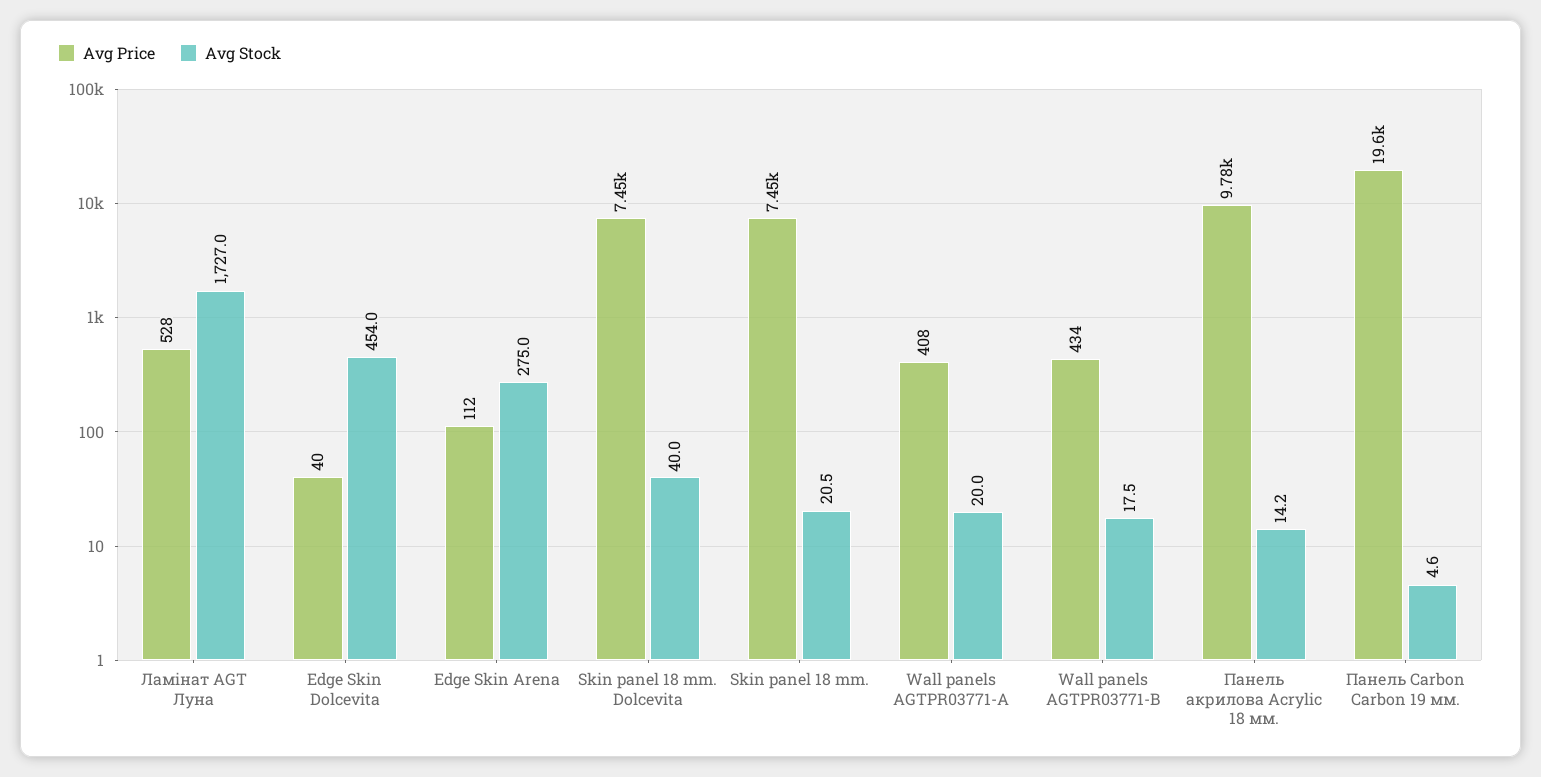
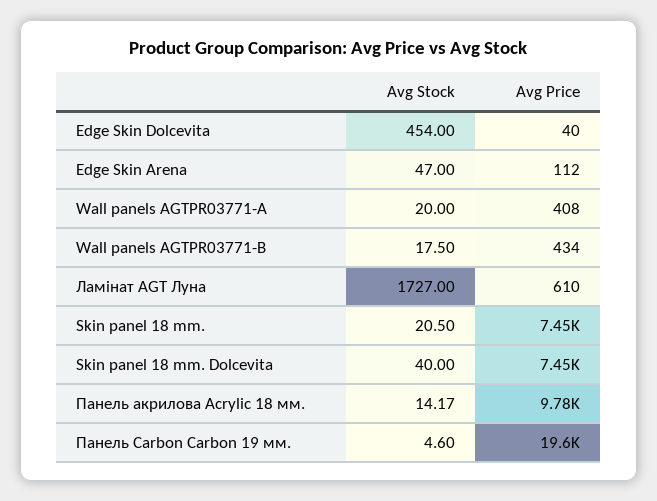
Avg Price, Ламінат AGT Луна: 528 -> 610
Avg Stock, Edge Skin Arena: 275 -> 47

